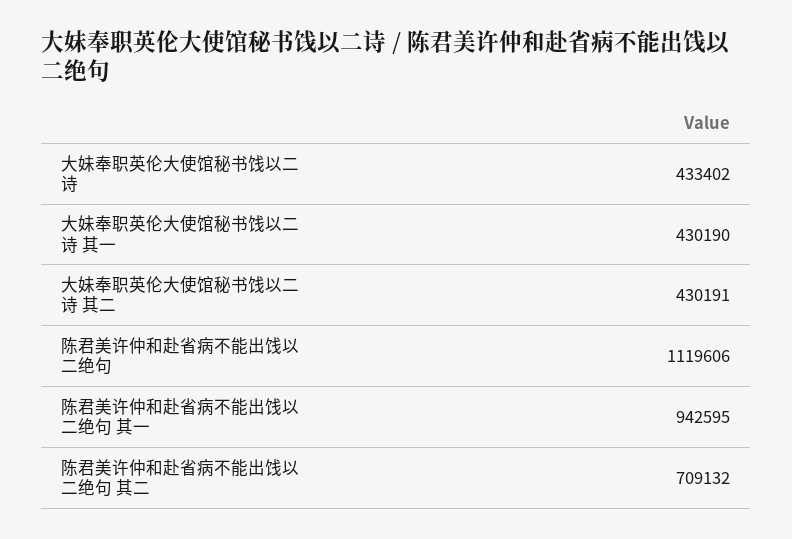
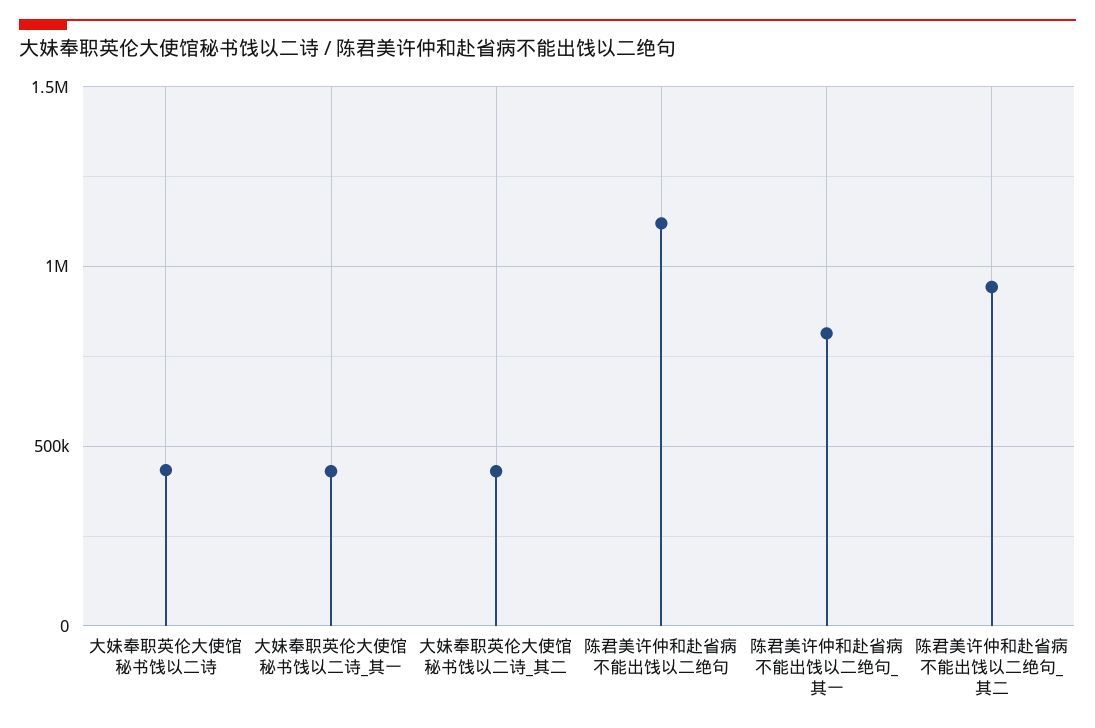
陈君美许仲和赴省病不能出饯以二绝句 其一: 942595 -> 800000
陈君美许仲和赴省病不能出饯以二绝句 其二: 709132 -> 950000

